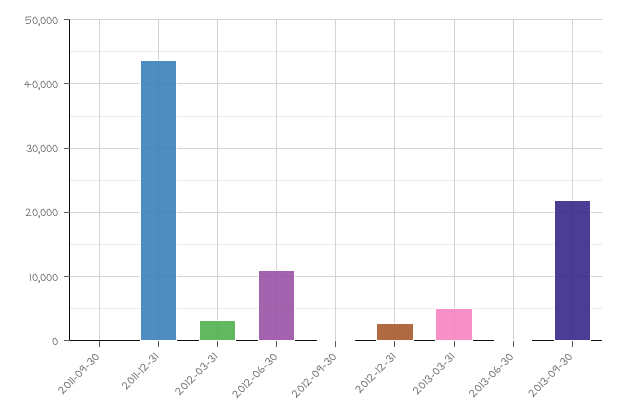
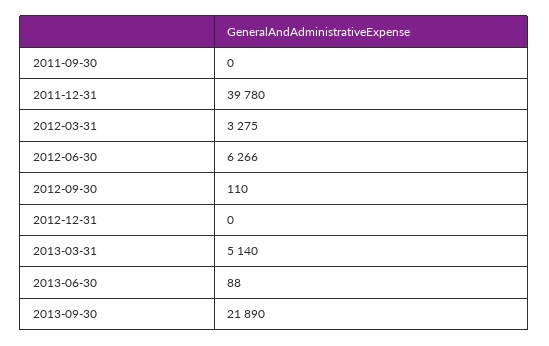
2011-12-31: 44000 -> 39780
2012-06-30: 11000 -> 6266
2012-12-31: 3000 -> 0

